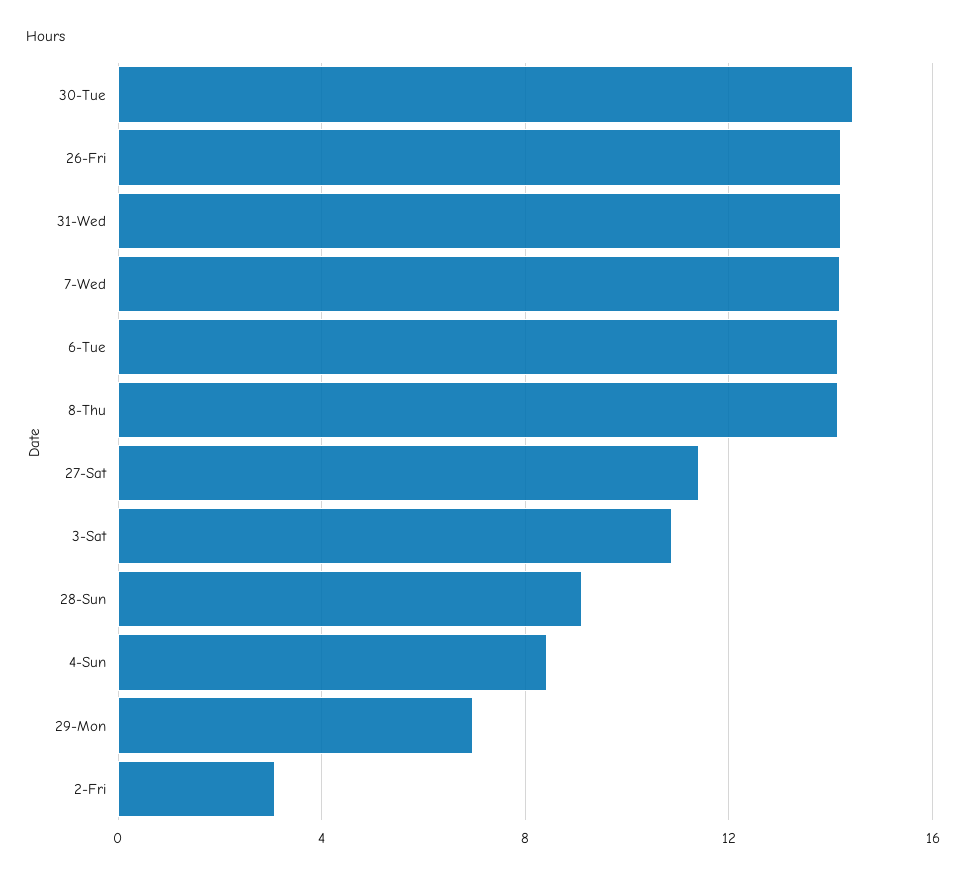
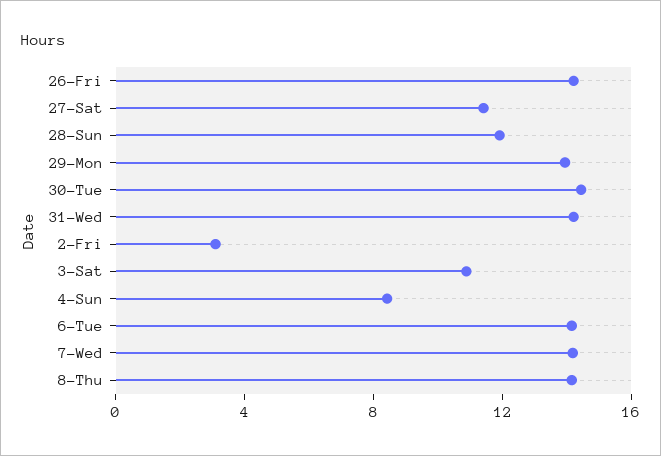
28-Sun: 9 -> 12
29-Mon: 7 -> 14

